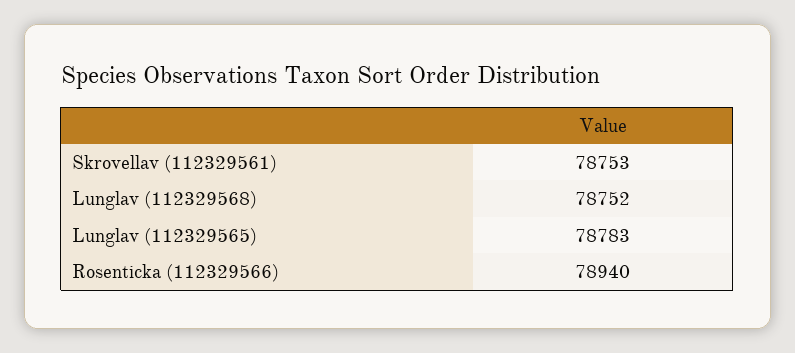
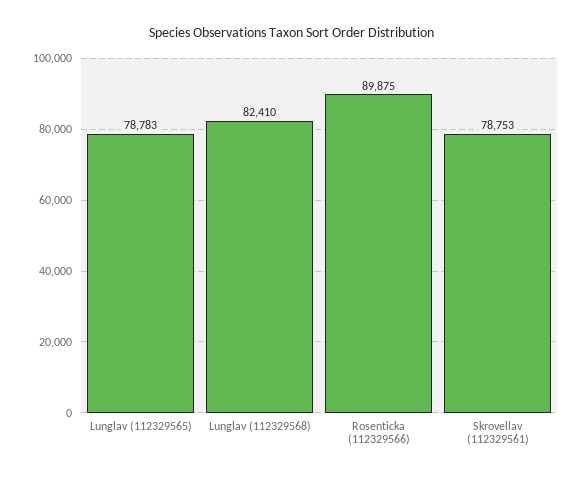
Lunglav (112329568): 78752 -> 82410
Rosenticka (112329566): 78940 -> 89875

